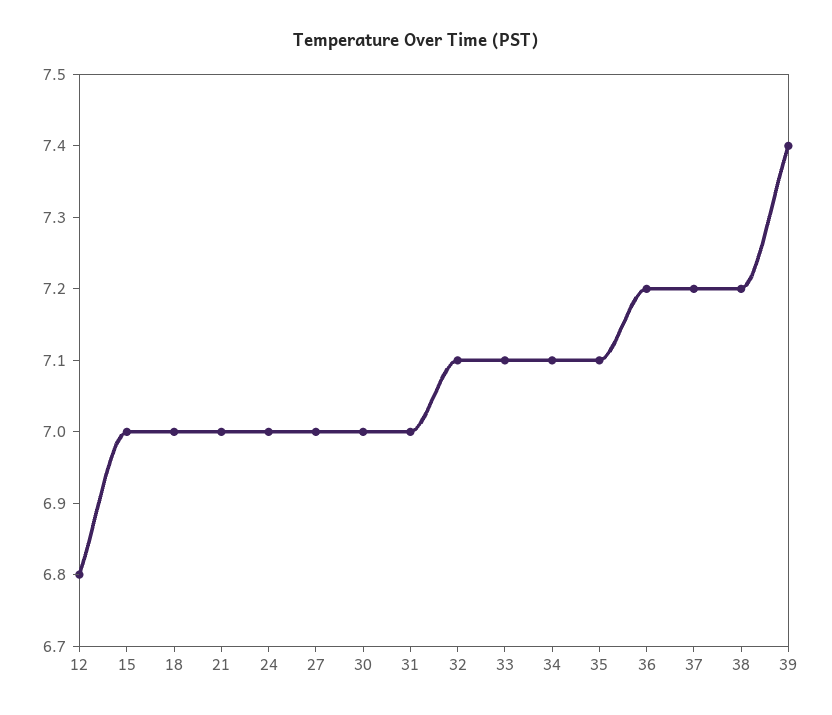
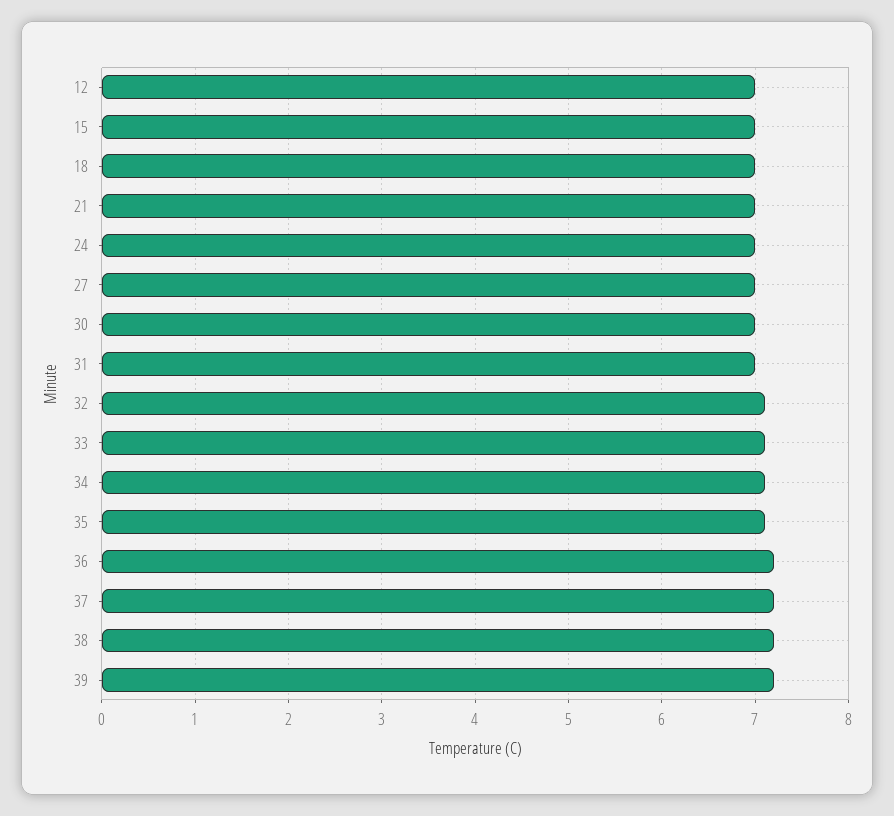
12: 6.8 -> 7
39: 7.4 -> 7.2

